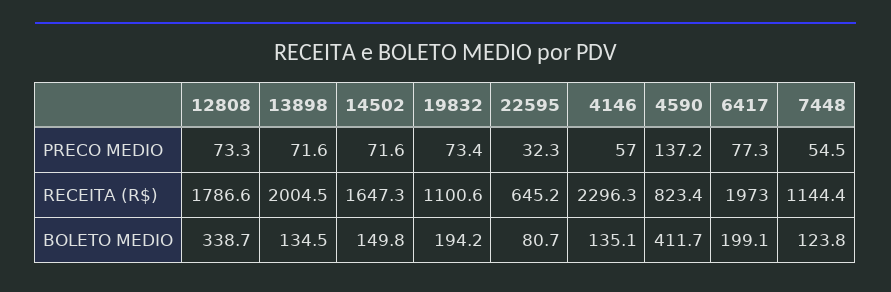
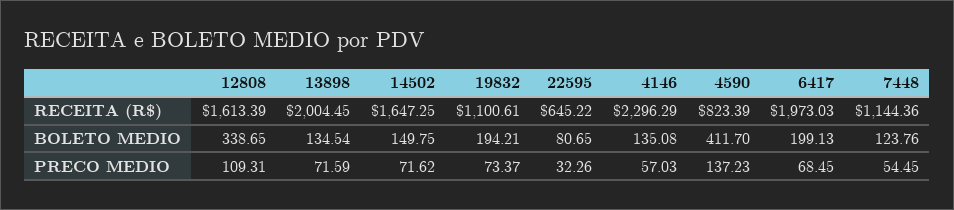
12808, PRECO MEDIO: 73.3 -> 109.31
6417, PRECO MEDIO: 77.3 -> 68.45
12808, RECEITA (R$): 1786.6 -> 1613.39

